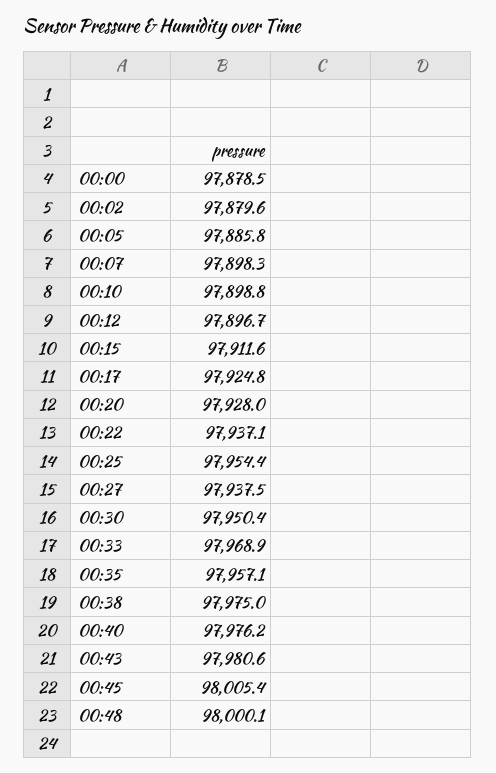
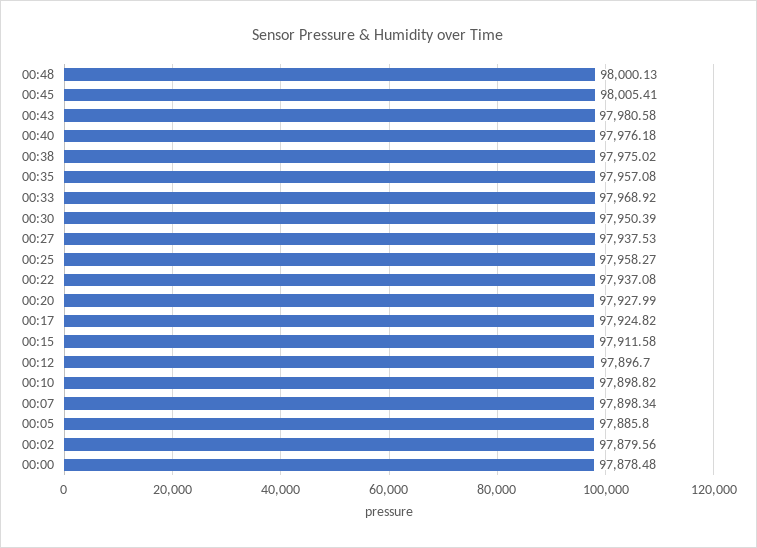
00:25: 97954.4 -> 97958.27

